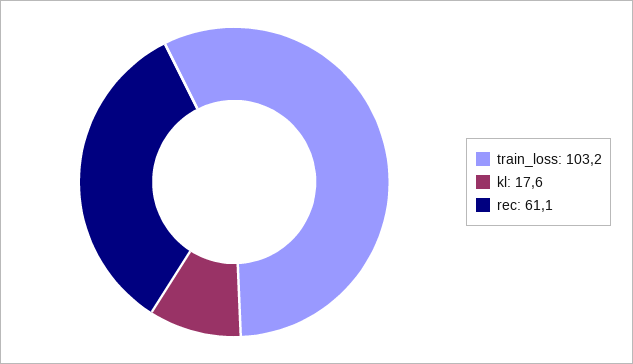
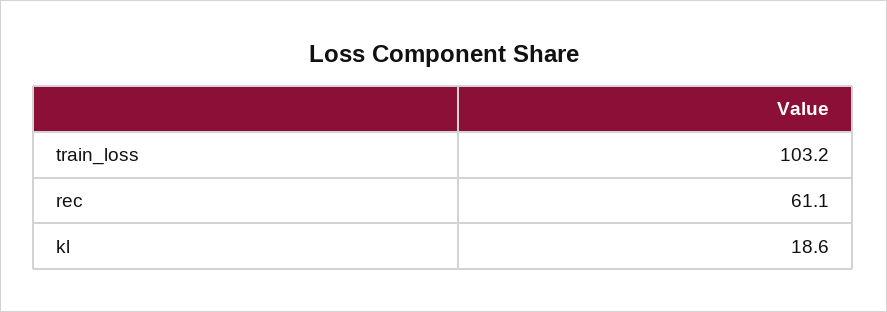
kl: 17.6 -> 18.6

